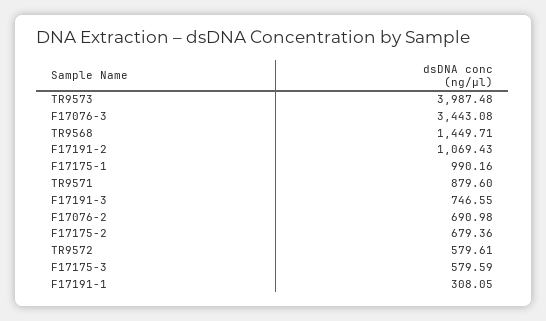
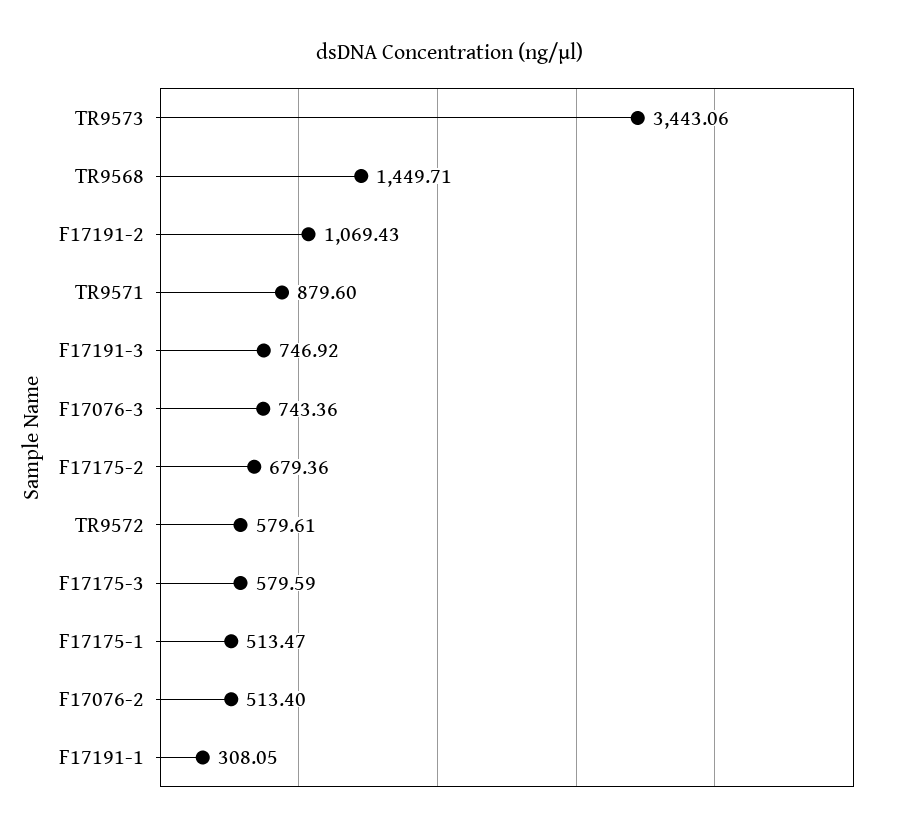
TR9573: 3987.48 -> 3443.06
F17076-3: 3443.08 -> 743.36
F17175-1: 990.16 -> 513.47
F17191-3: 746.55 -> 746.92
F17076-2: 690.98 -> 513.4

